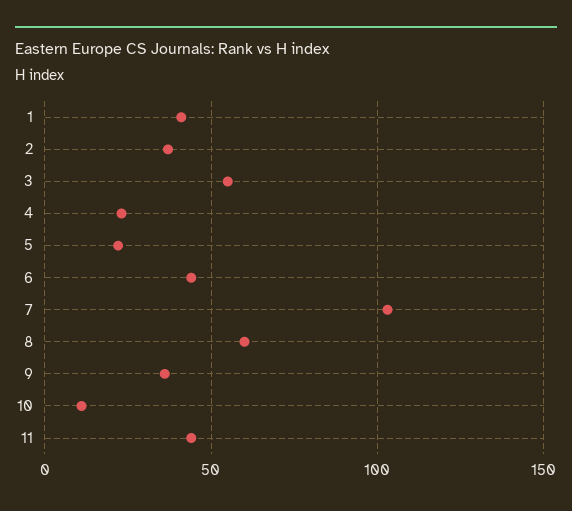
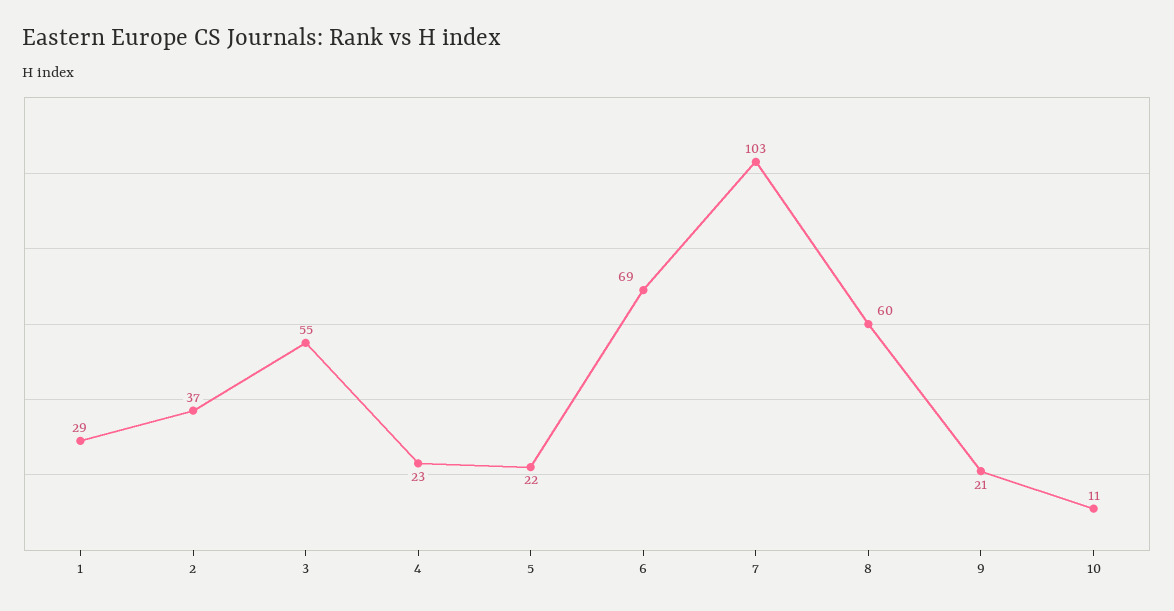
1: 40 -> 29
6: 45 -> 69
9: 35 -> 21
11: 45 -> none

